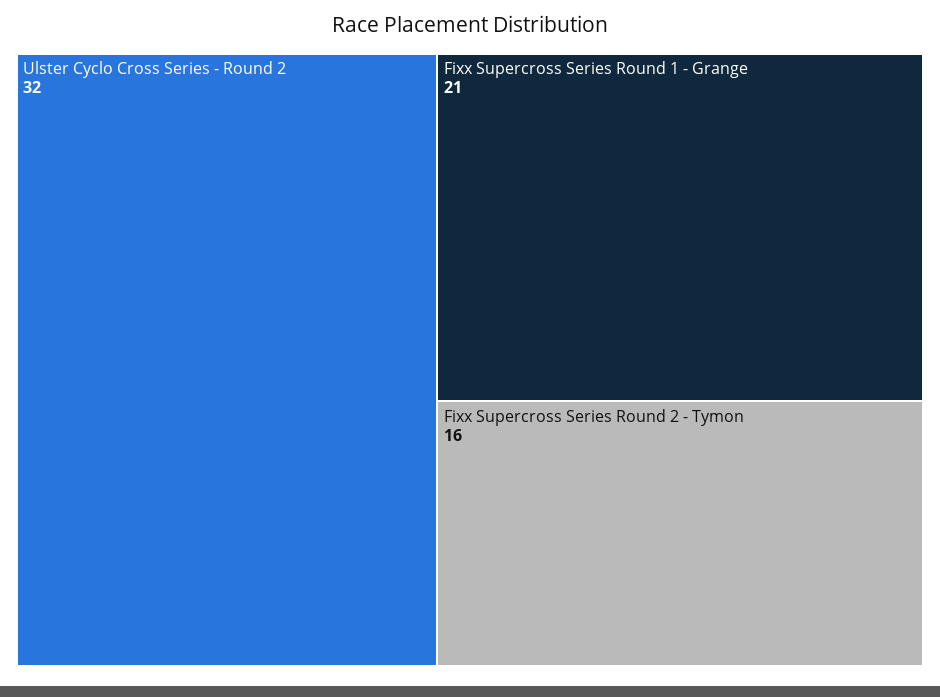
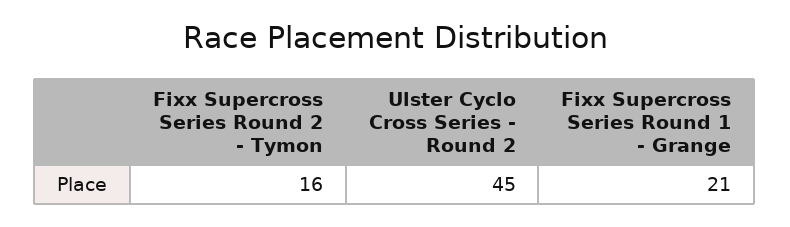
Ulster Cyclo Cross Series - Round 2: 32 -> 45

